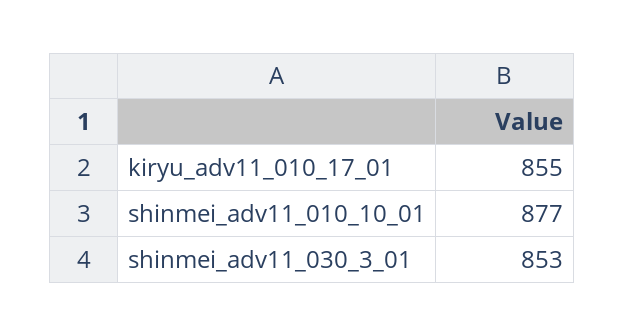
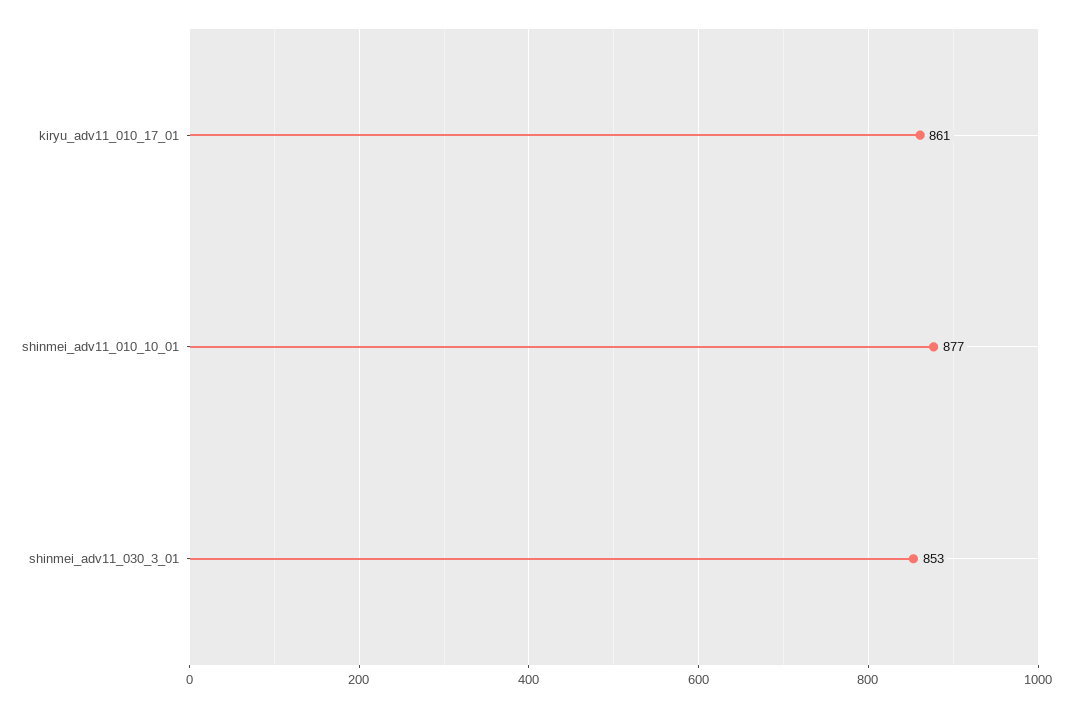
kiryu_adv11_010_17_01: 855 -> 861

